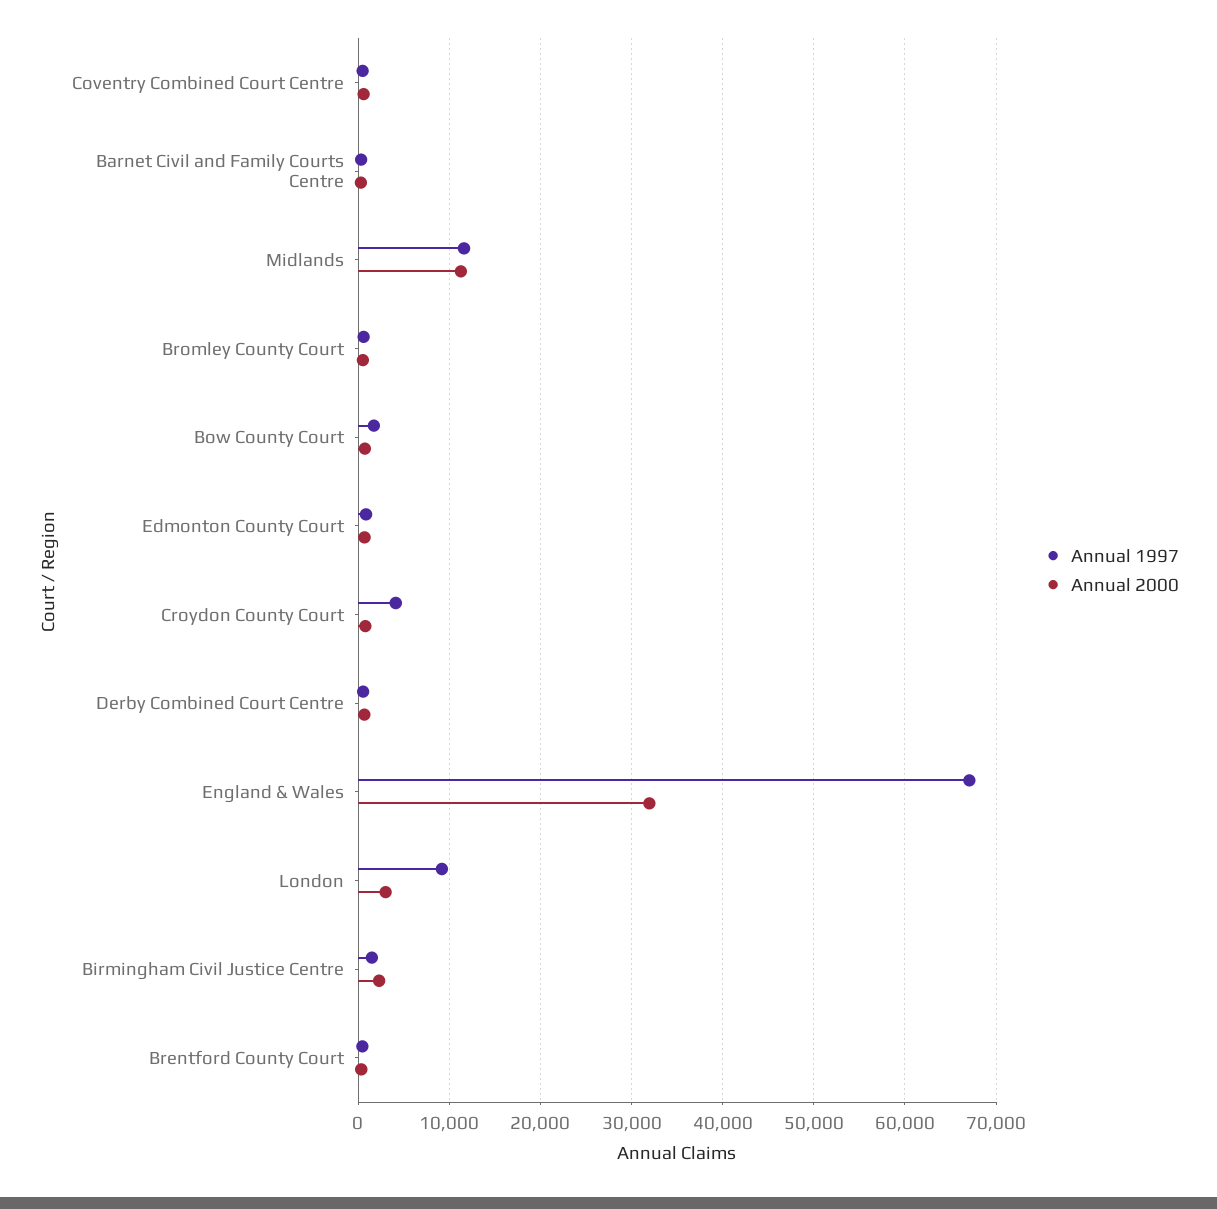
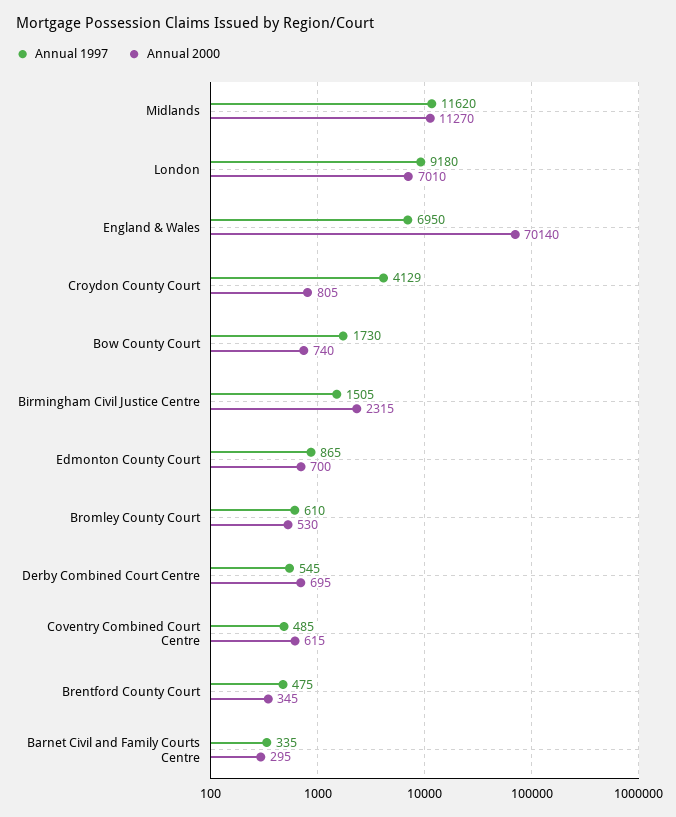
Annual 1997, England & Wales: 67000 -> 6950
Annual 2000, England & Wales: 32000 -> 70140
Annual 2000, London: 3000 -> 7010

